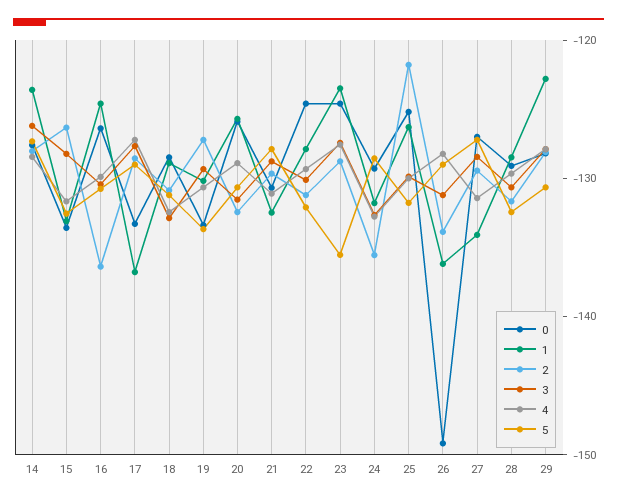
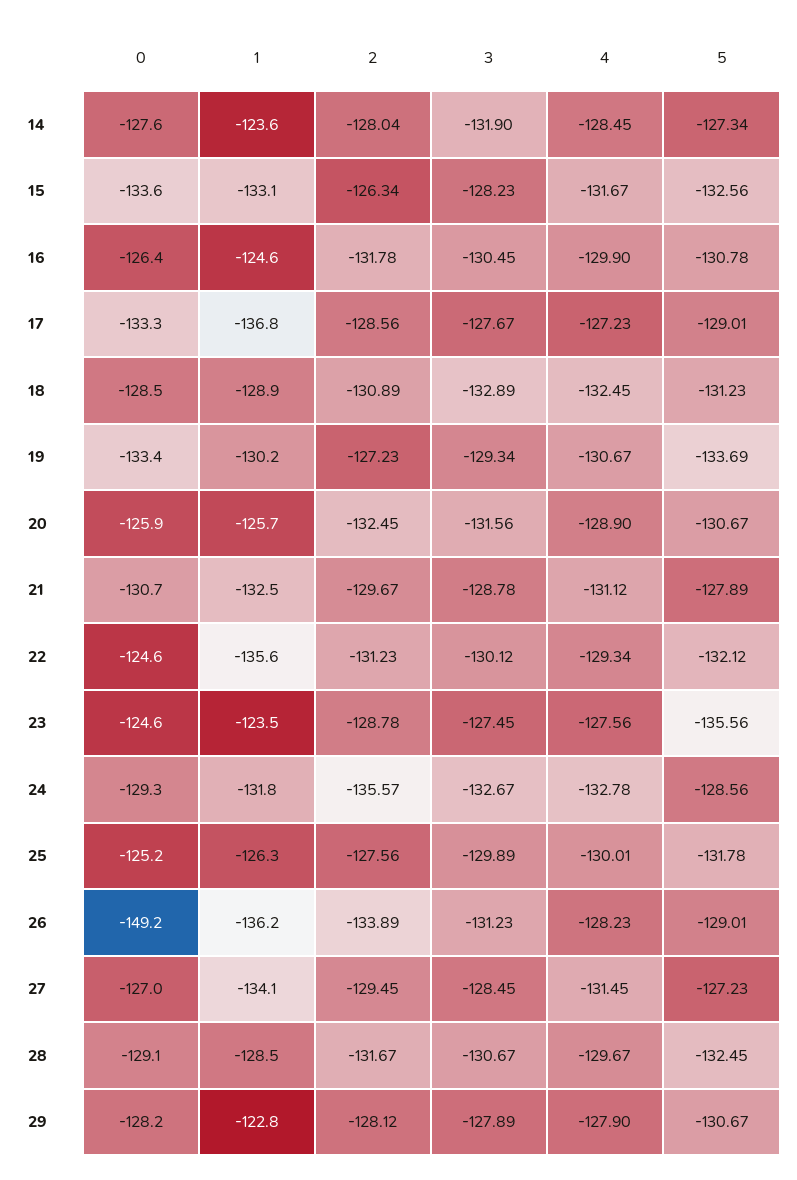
3, 14: -126 -> -131.9
2, 16: -136 -> -131.78
1, 22: -128 -> -135.6
2, 25: -122 -> -127.56

